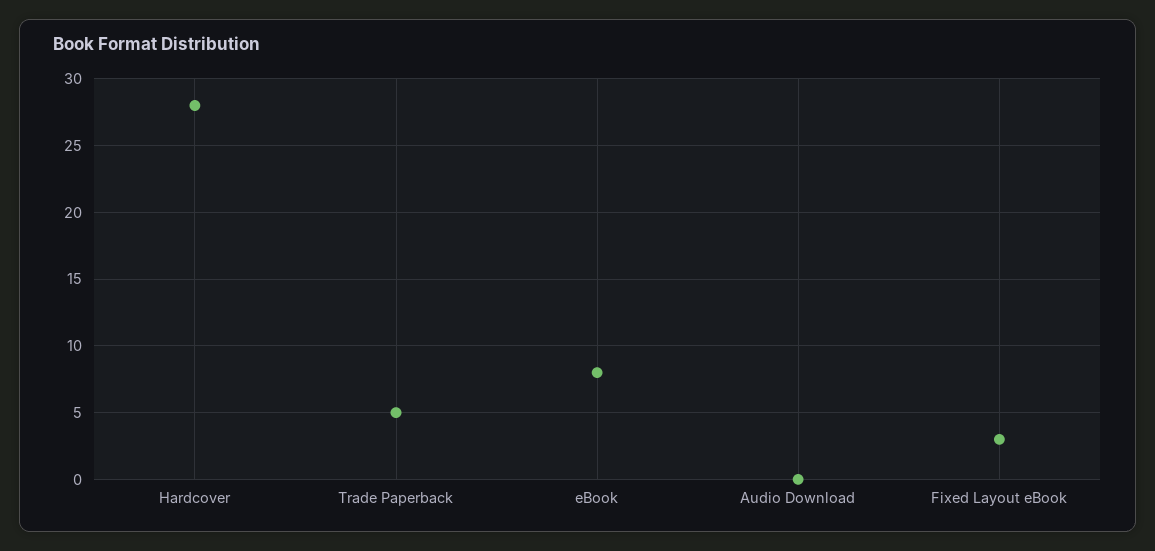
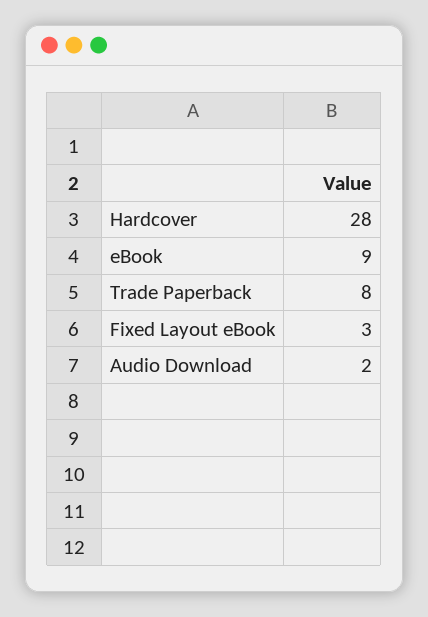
Trade Paperback: 5 -> 8
eBook: 8 -> 9
Audio Download: 0 -> 2

